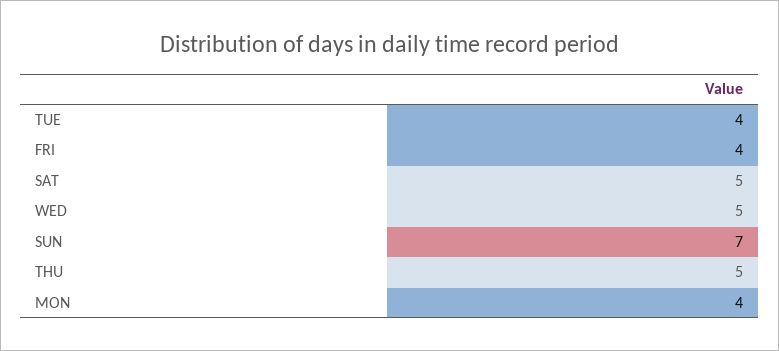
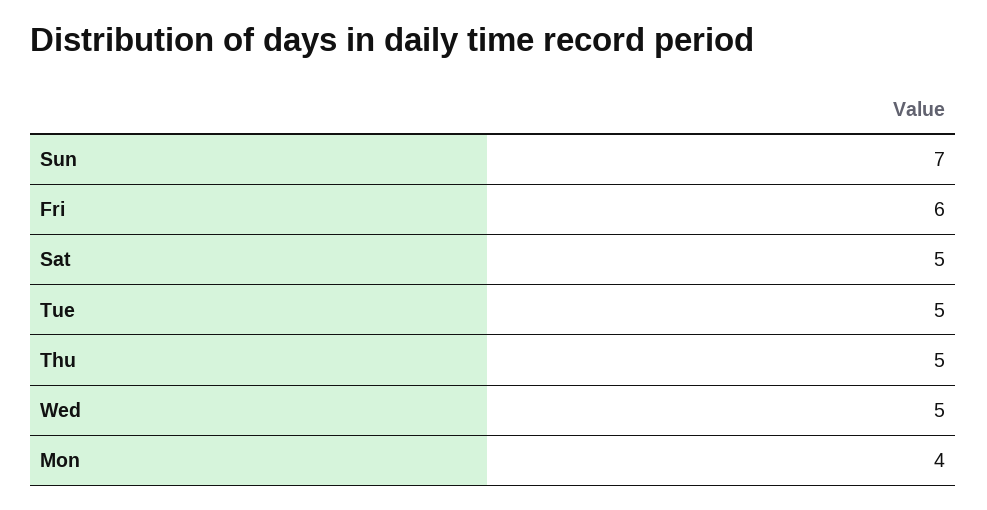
TUE: 4 -> 5
FRI: 4 -> 6

